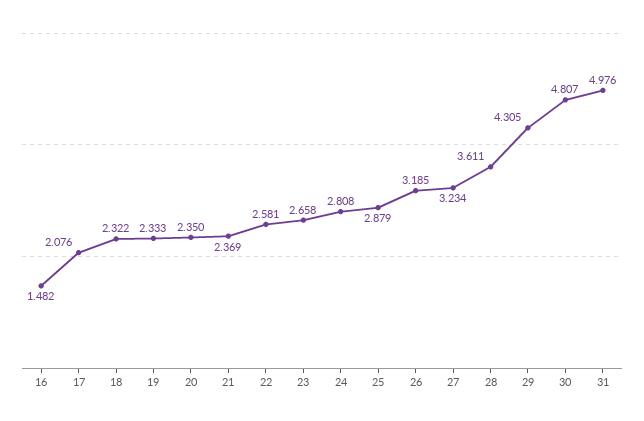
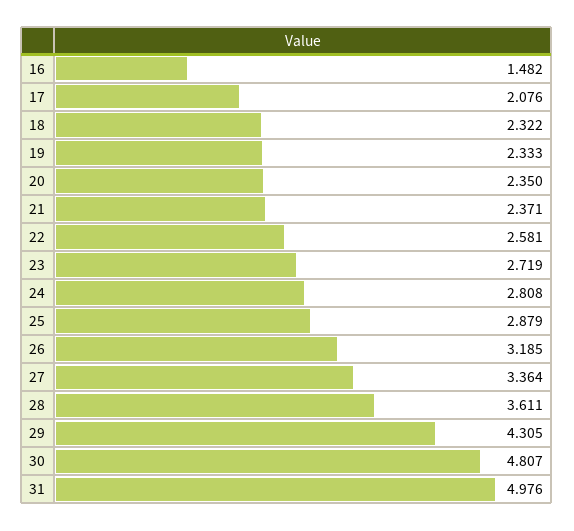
21: 2.369 -> 2.371
23: 2.658 -> 2.719
27: 3.234 -> 3.364

